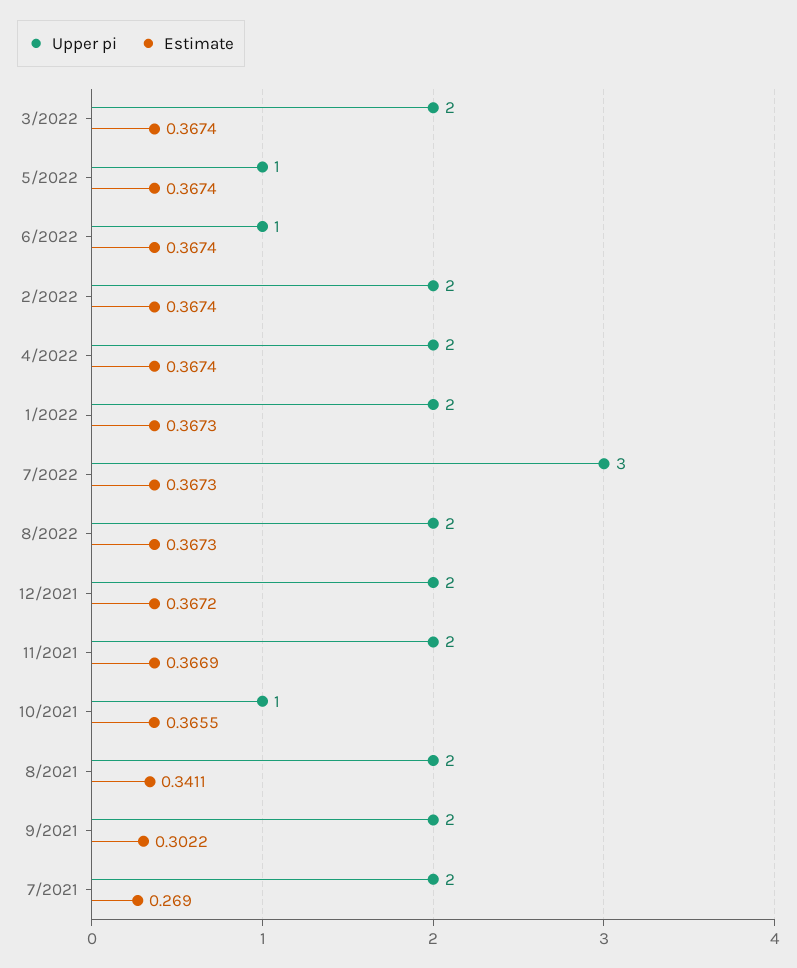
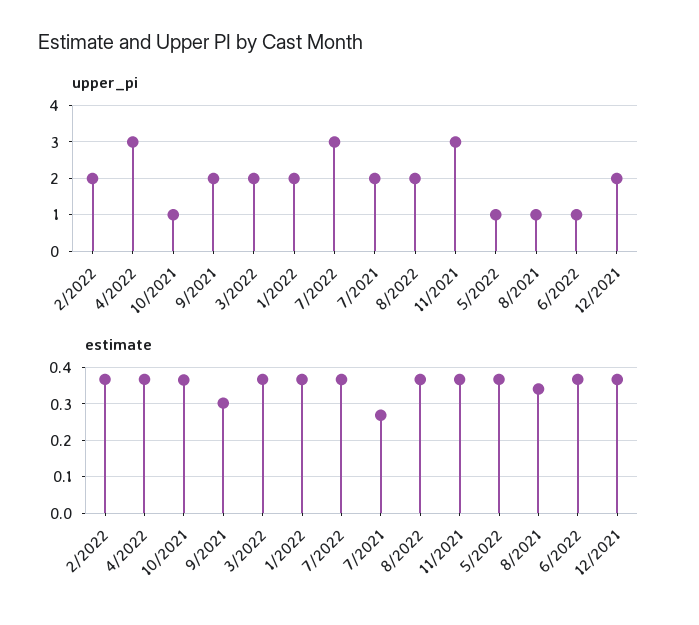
Upper pi, 4/2022: 2 -> 3
Upper pi, 11/2021: 2 -> 3
Upper pi, 8/2021: 2 -> 1

